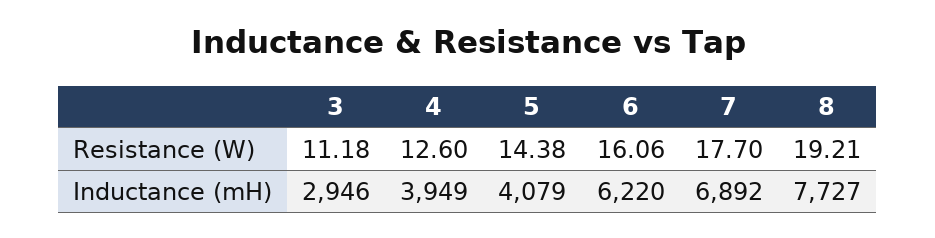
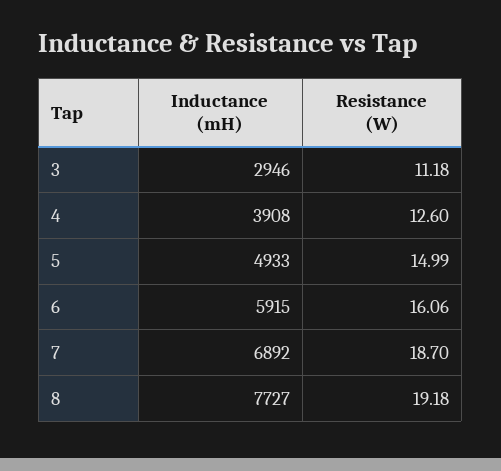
5, Resistance (W): 14.38 -> 14.99
7, Resistance (W): 17.7 -> 18.7
8, Resistance (W): 19.21 -> 19.18
4, Inductance (mH): 3949 -> 3908
5, Inductance (mH): 4079 -> 4933
6, Inductance (mH): 6220 -> 5915

